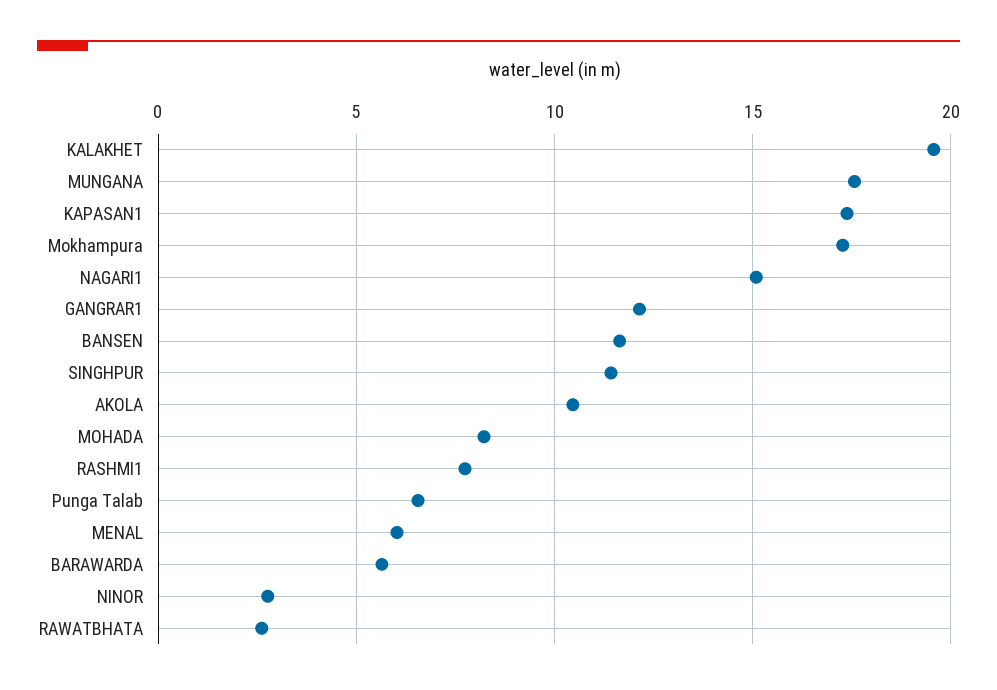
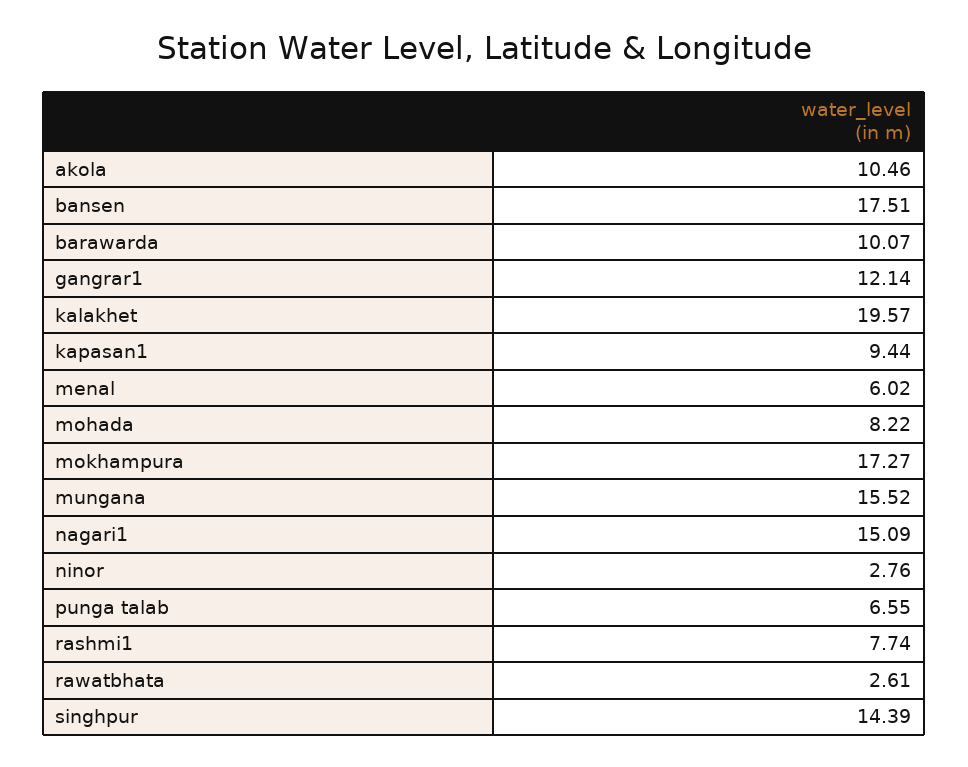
MUNGANA: 17.5 -> 15.52
KAPASAN1: 17.5 -> 9.44
BANSEN: 11.5 -> 17.51
SINGHPUR: 11.5 -> 14.39
BARAWARDA: 5.5 -> 10.07

